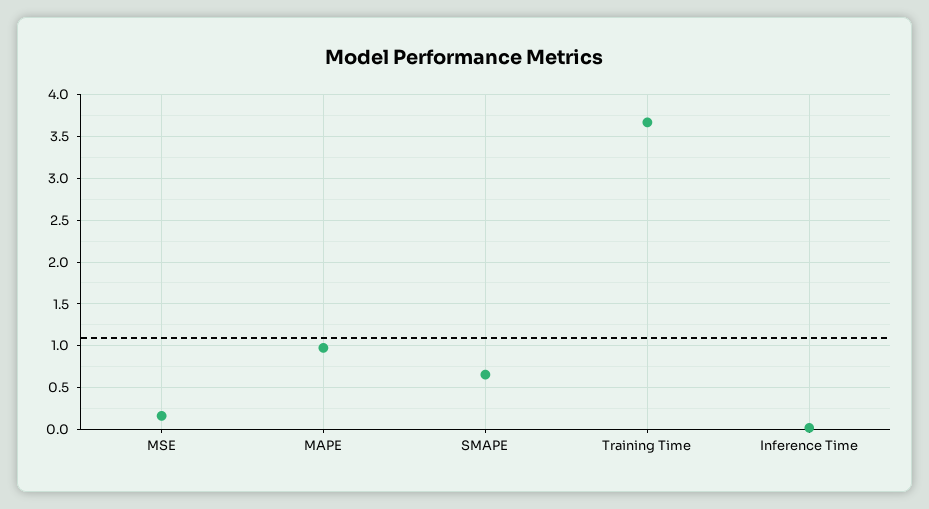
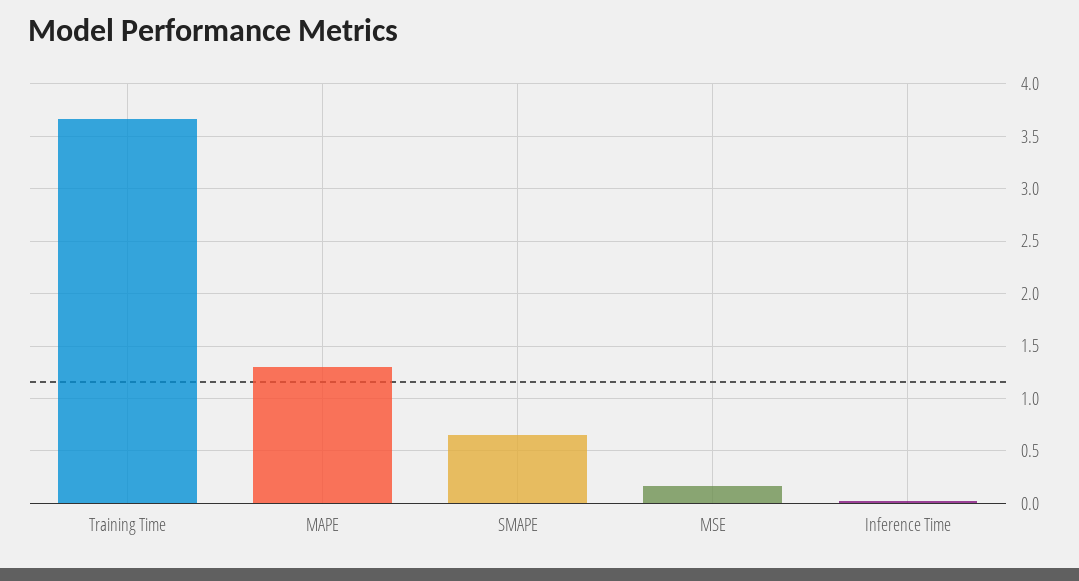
MAPE: 1 -> 1.3

